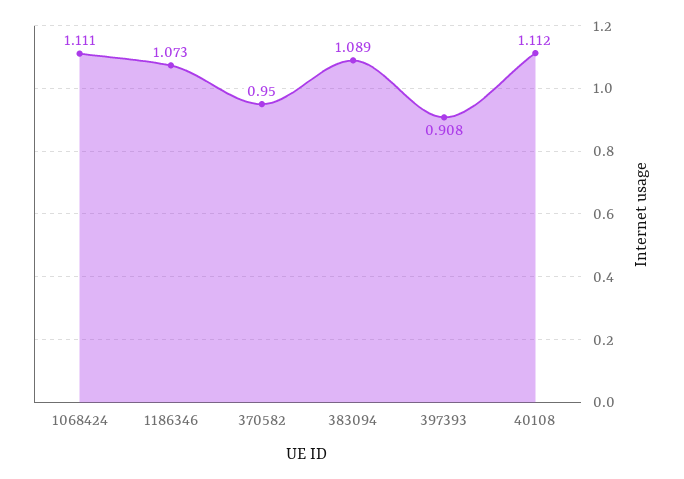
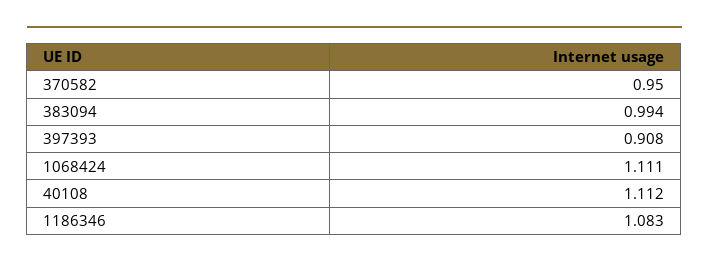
1186346: 1.073 -> 1.083
383094: 1.089 -> 0.994

